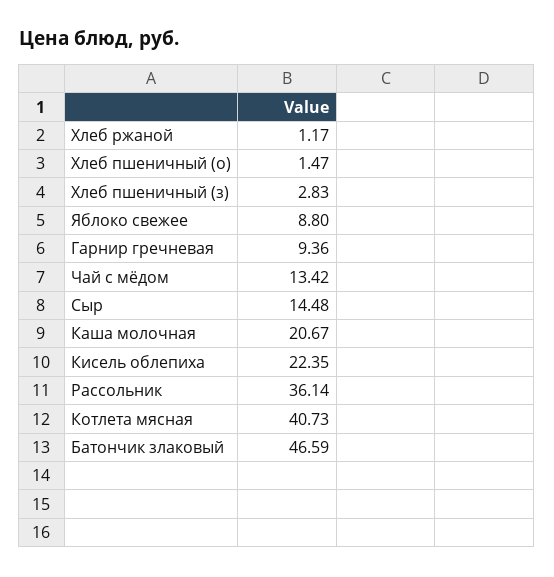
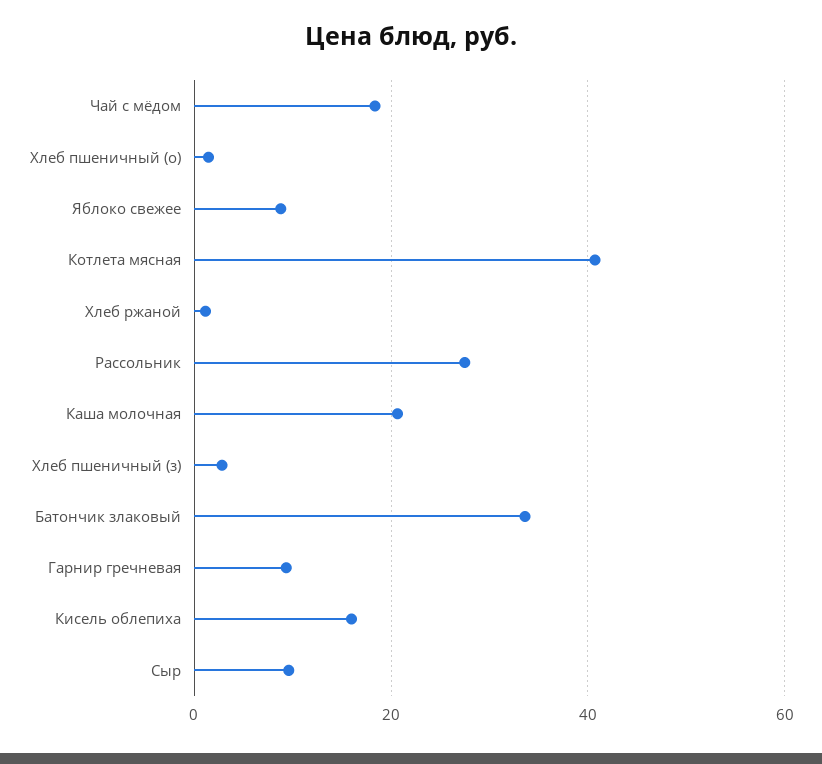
Чай с мёдом: 13.42 -> 18
Сыр: 14.48 -> 10
Кисель облепиха: 22.35 -> 16
Рассольник: 36.14 -> 28
Батончик злаковый: 46.59 -> 34

